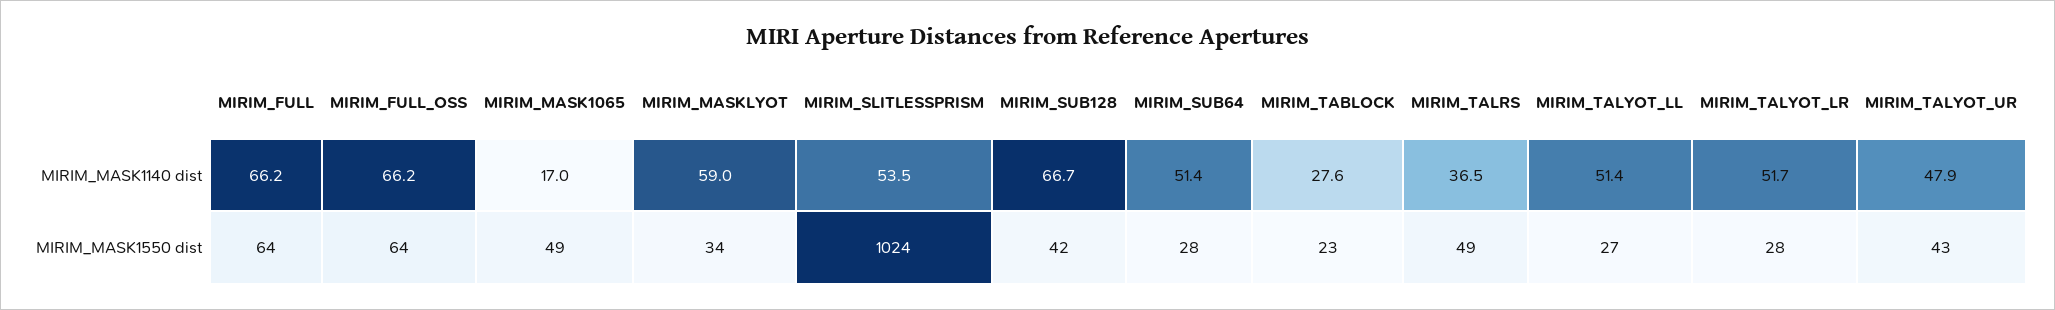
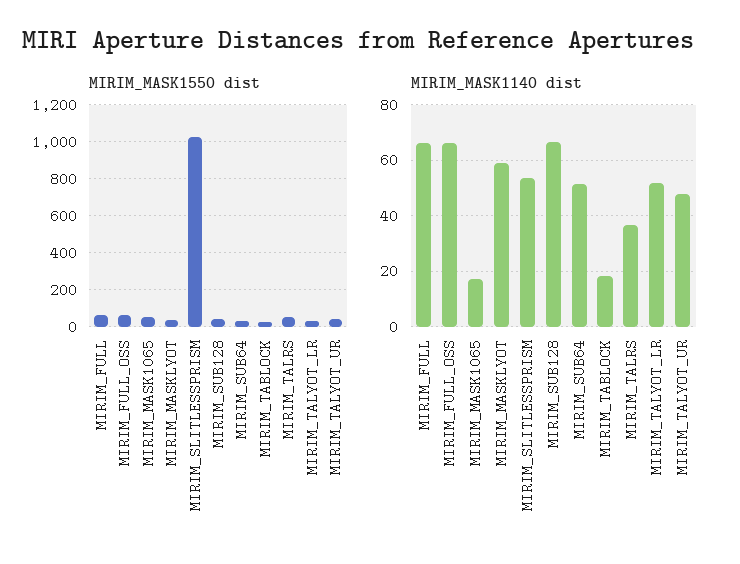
MIRIM_MASK1140 dist, MIRIM_TABLOCK: 27.6 -> 17.5
MIRIM_MASK1140 dist, MIRIM_TALYOT_LL: 51.4 -> none
MIRIM_MASK1550 dist, MIRIM_TALYOT_LL: 27 -> none

